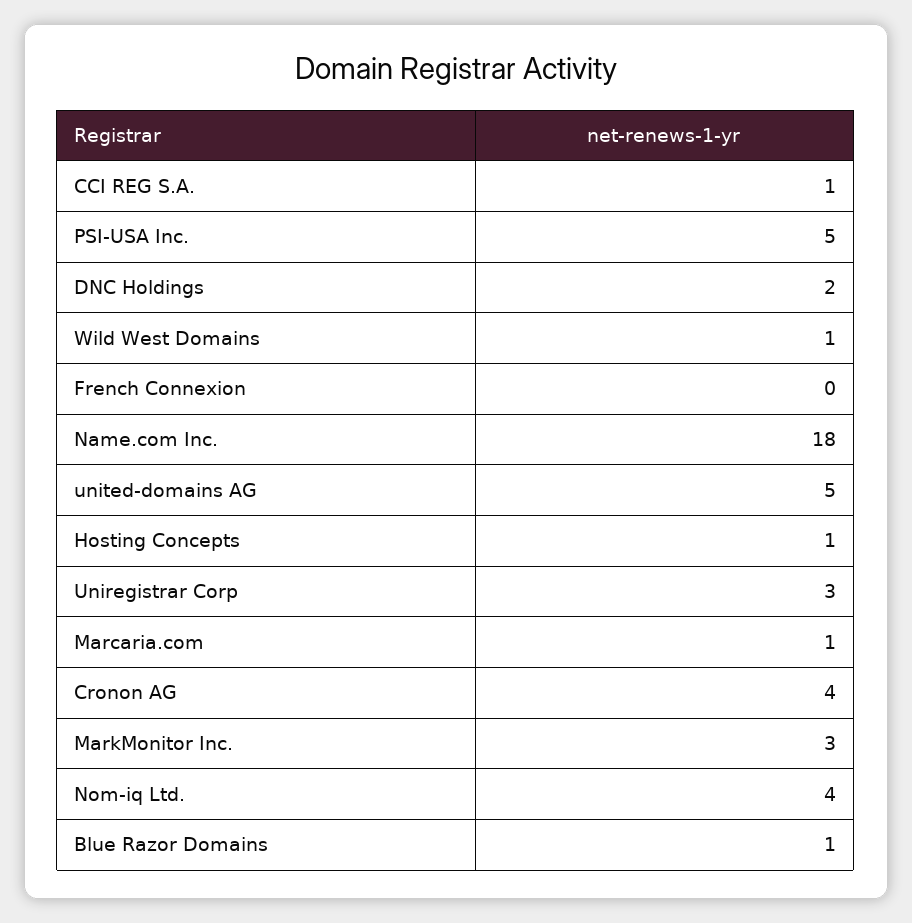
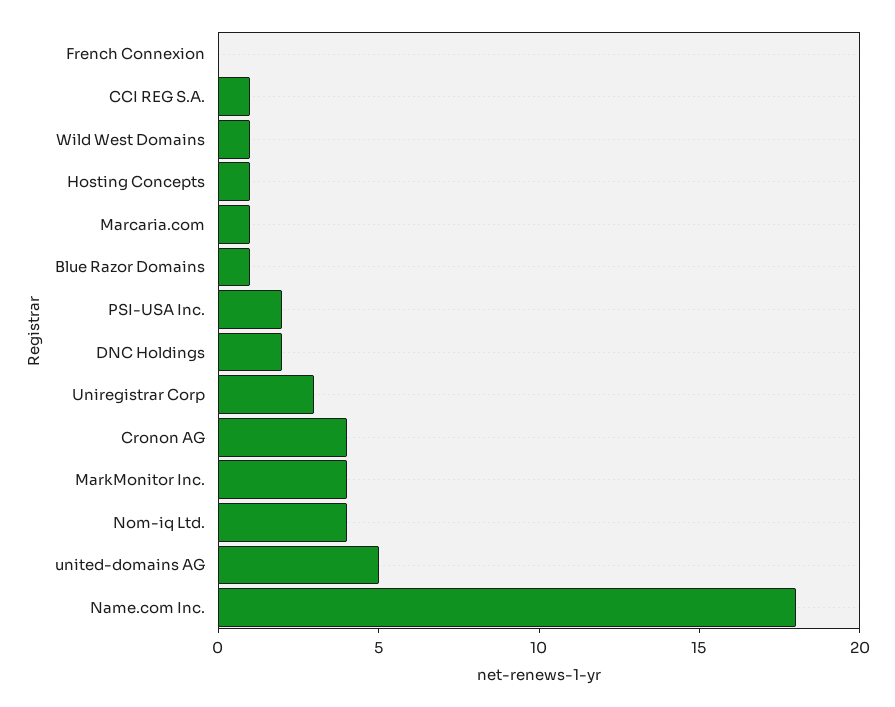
PSI-USA Inc.: 5 -> 2
MarkMonitor Inc.: 3 -> 4

